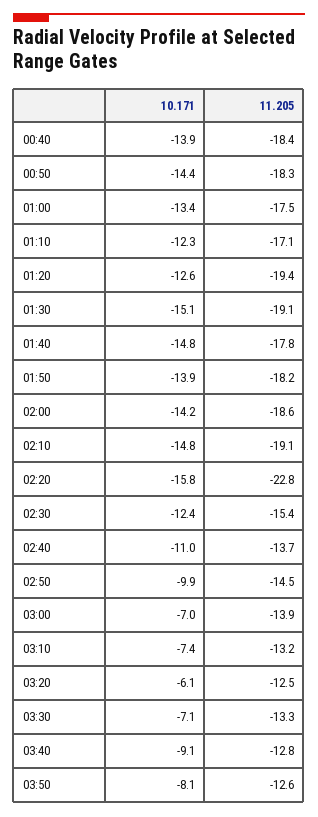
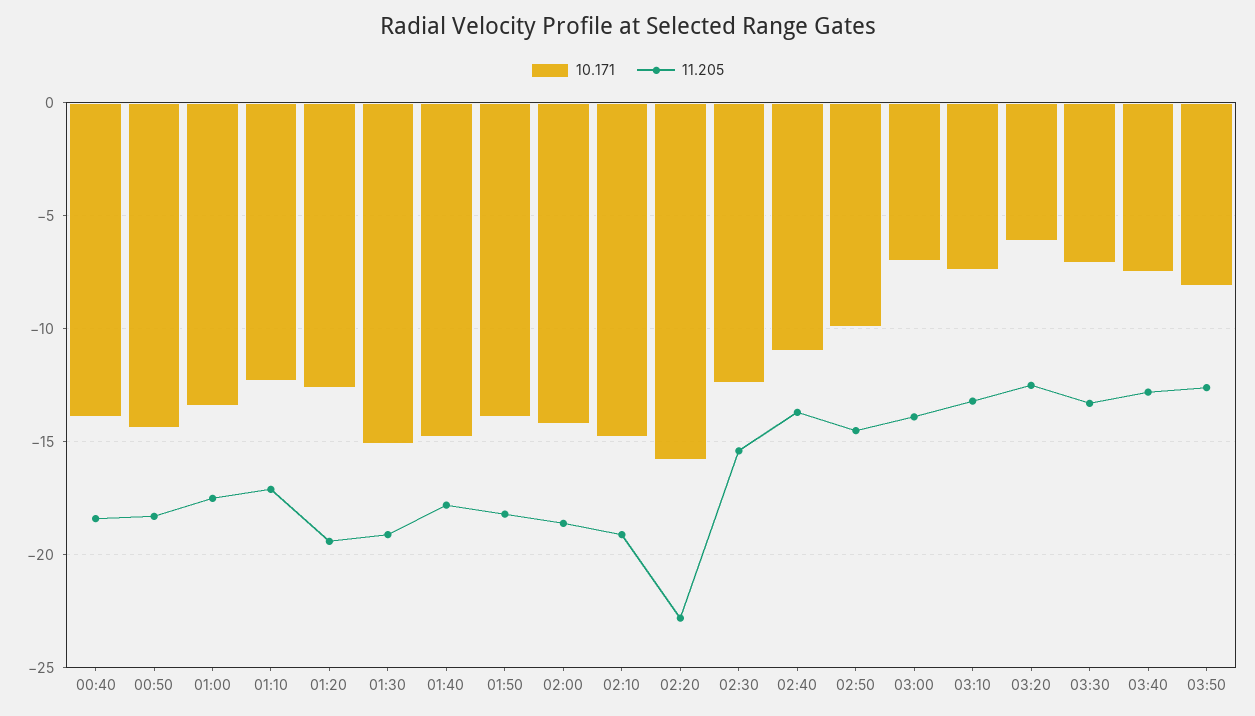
10.171, 03:40: -9.1 -> -7.5

